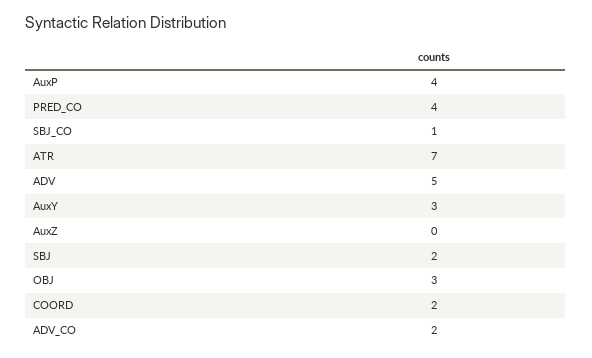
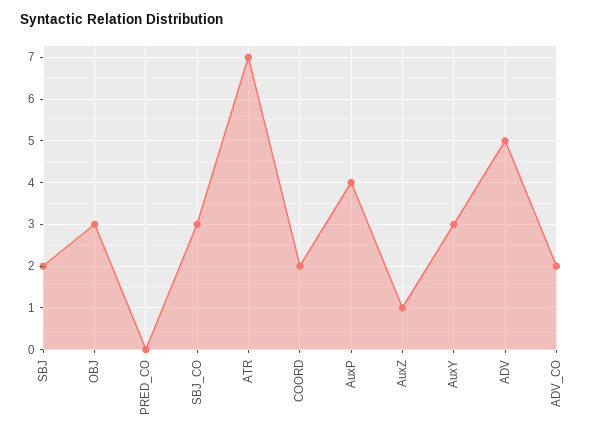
PRED_CO: 4 -> 0
SBJ_CO: 1 -> 3
AuxZ: 0 -> 1

